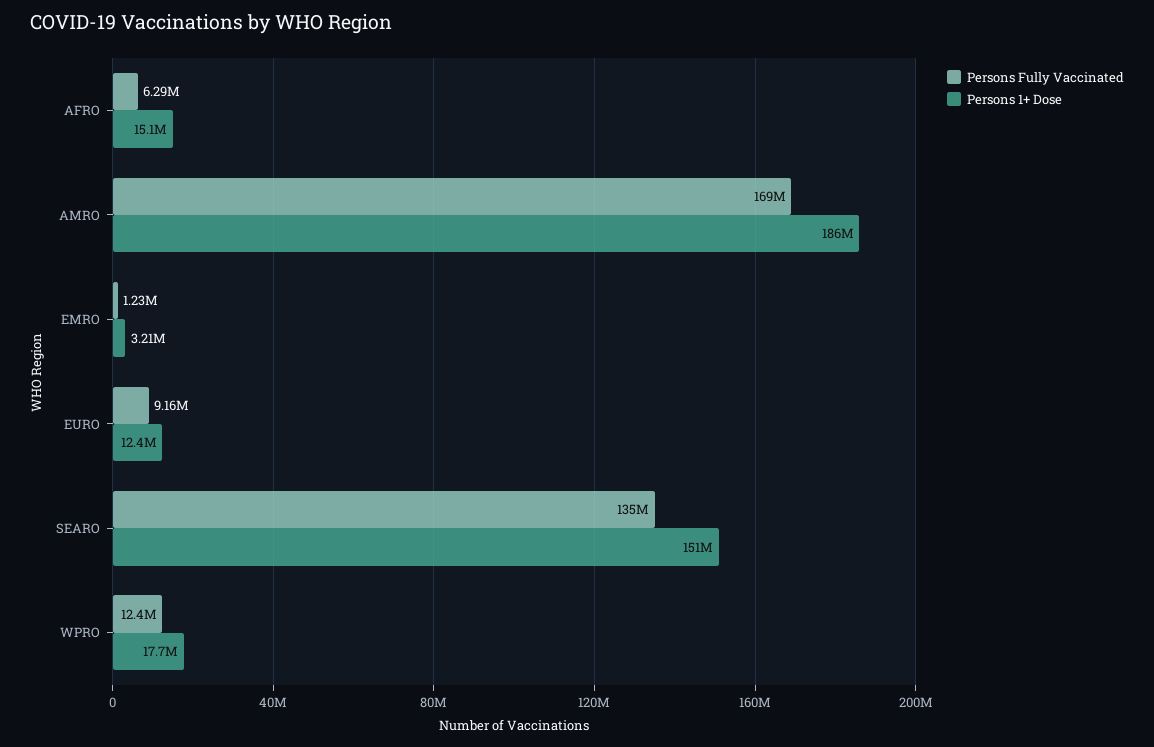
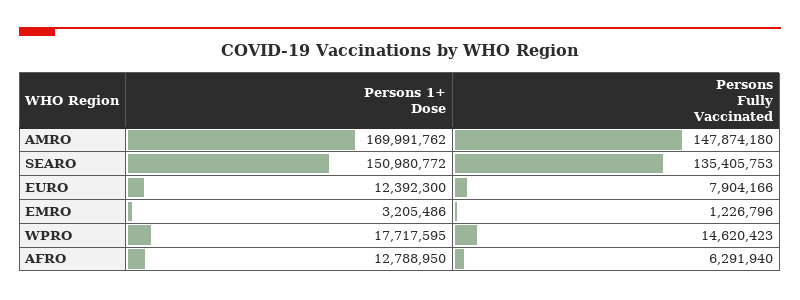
Persons 1+ Dose, AFRO: 15100000 -> 12788950
Persons Fully Vaccinated, AMRO: 169000000 -> 147874180
Persons 1+ Dose, AMRO: 186000000 -> 169991762
Persons Fully Vaccinated, EURO: 9160000 -> 7904166
Persons Fully Vaccinated, WPRO: 12400000 -> 14620423

